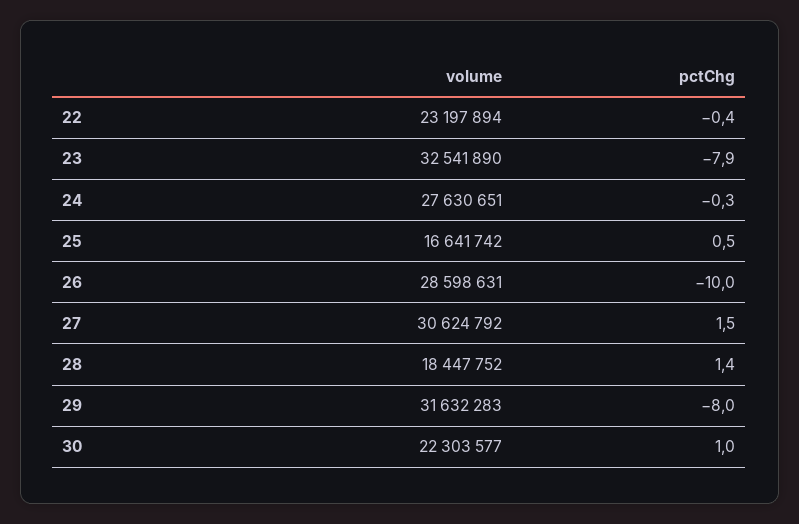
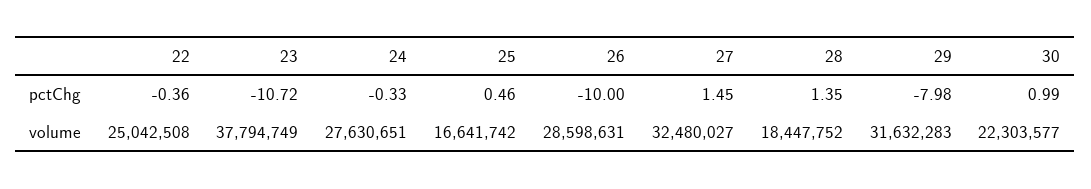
volume, 22: 23197894 -> 25042508
volume, 23: 32541890 -> 37794749
pctChg, 23: -7.9 -> -10.72
volume, 27: 30624792 -> 32480027

